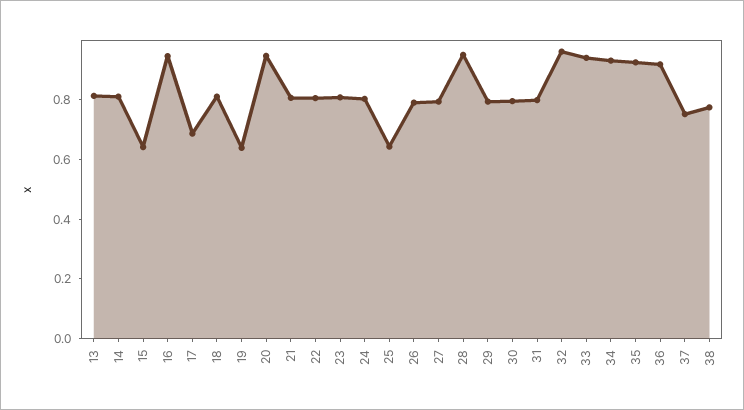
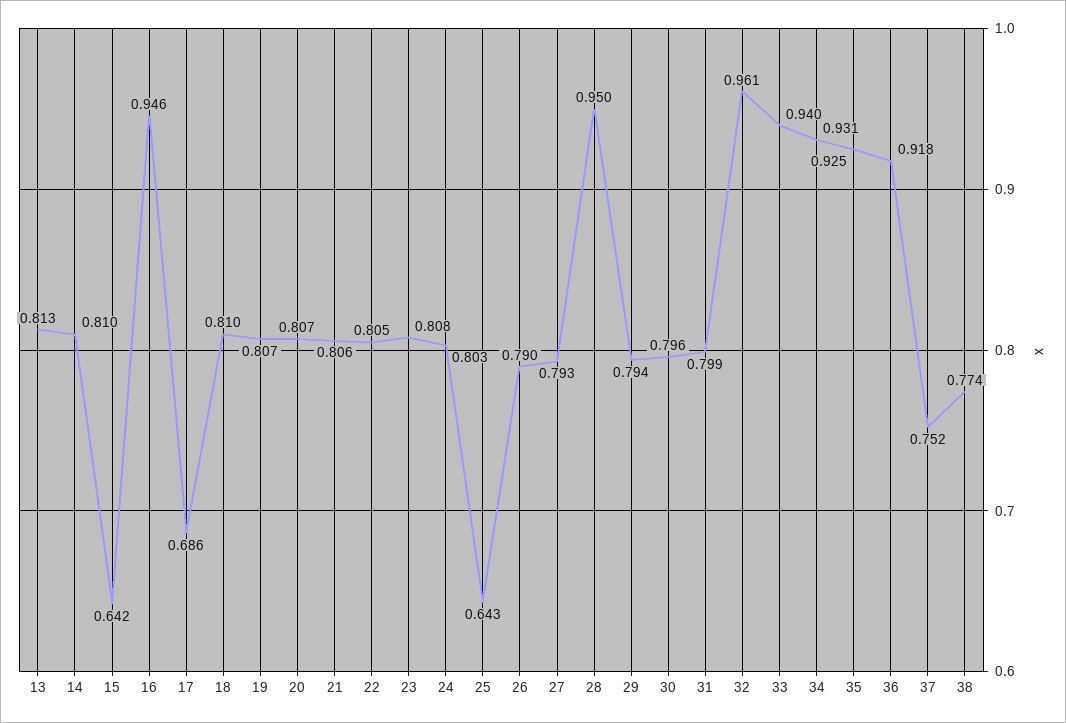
19: 0.65 -> 0.807
20: 0.95 -> 0.807

